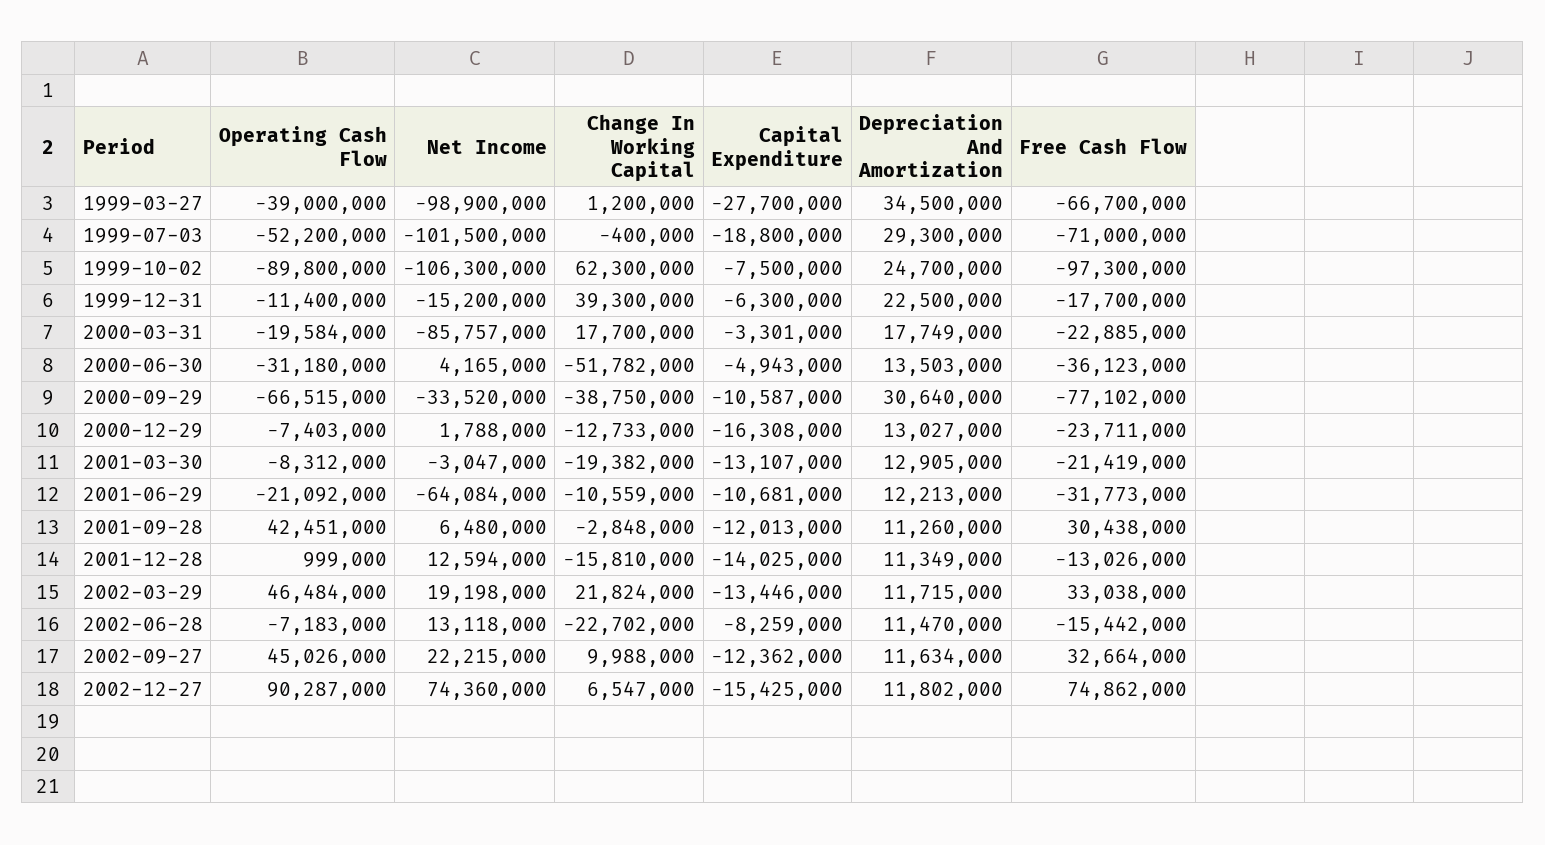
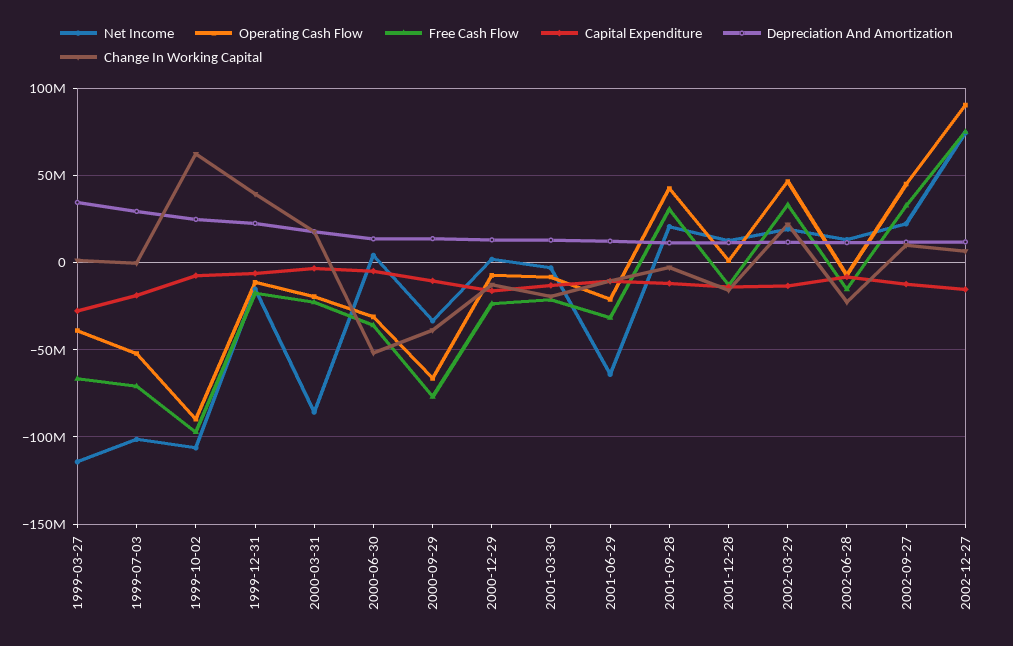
Net Income, 1999-03-27: -98900000 -> -115000000
Depreciation And Amortization, 2000-09-29: 30640000 -> 15000000
Net Income, 2001-09-28: 6480000 -> 20000000

